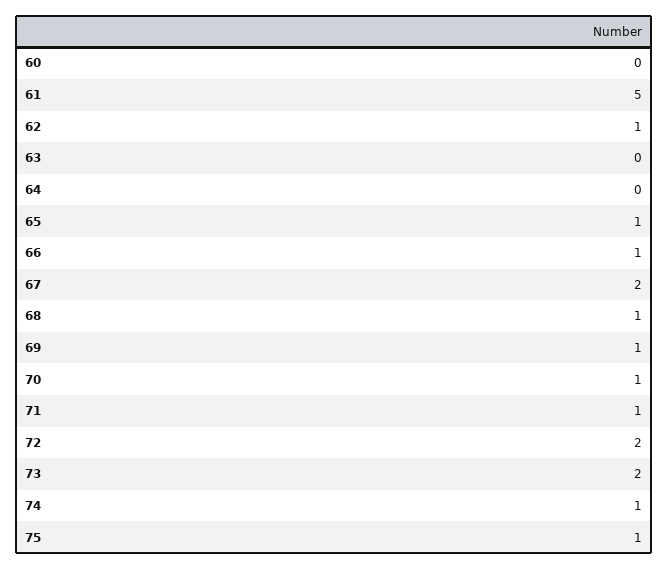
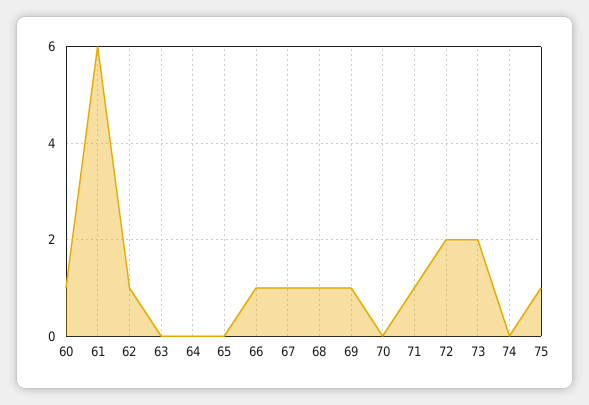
60: 0 -> 1
61: 5 -> 6
65: 1 -> 0
67: 2 -> 1
70: 1 -> 0
74: 1 -> 0

